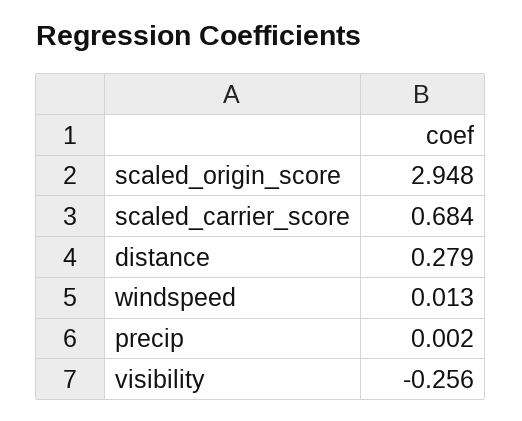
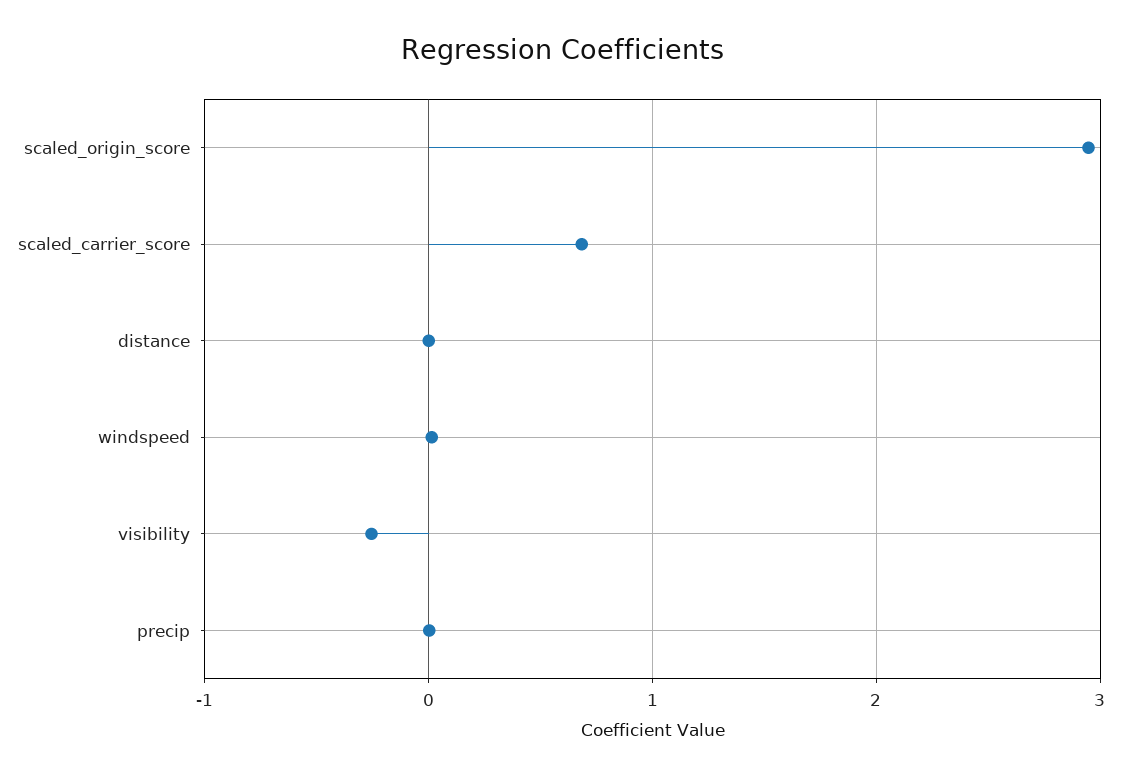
distance: 0.279 -> 0

